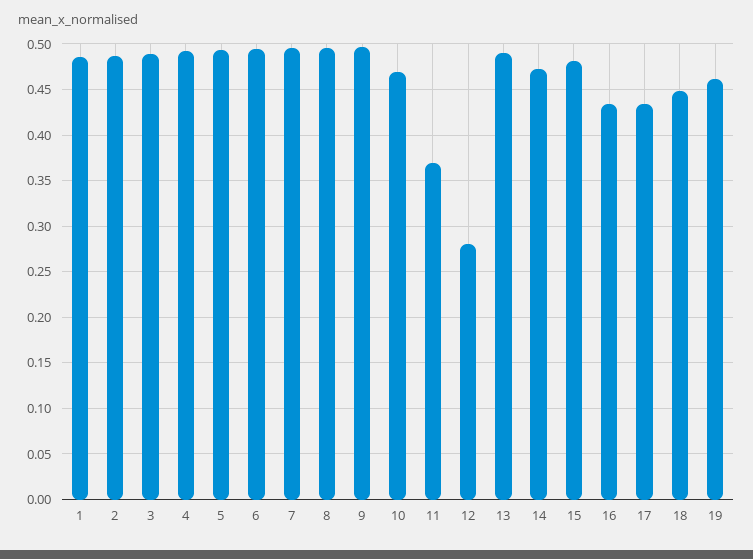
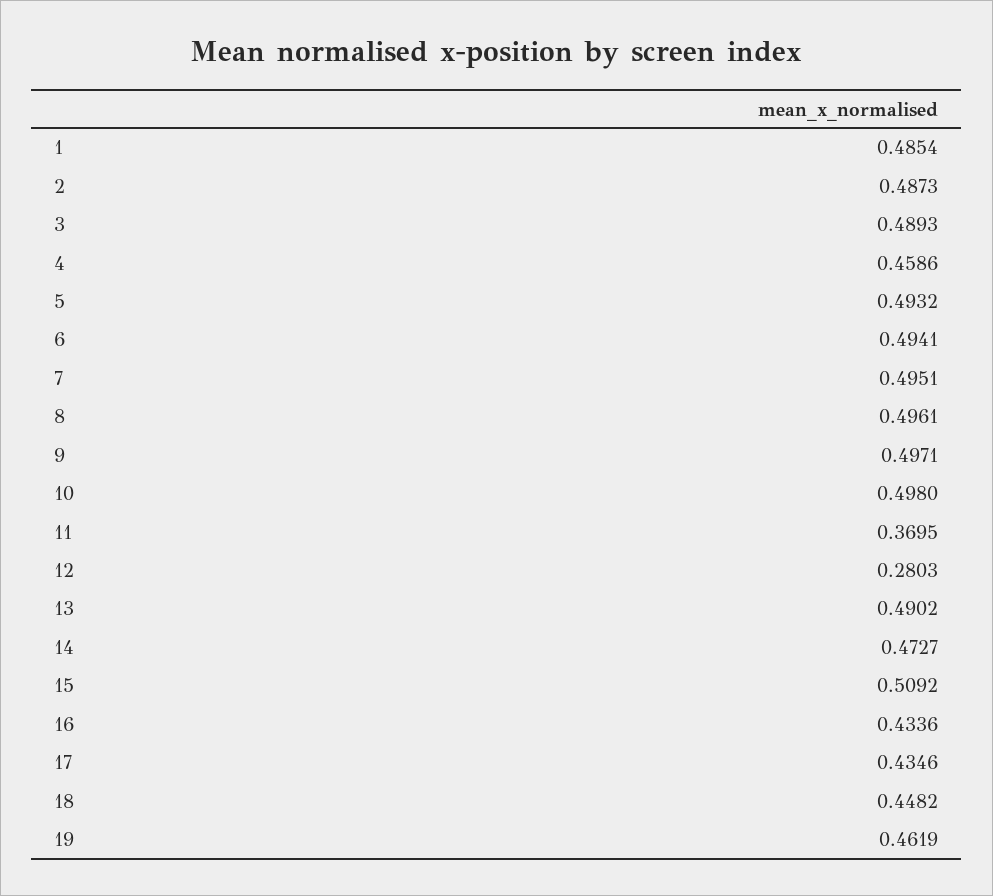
4: 0.49 -> 0.4586
10: 0.47 -> 0.498
15: 0.48 -> 0.5092

